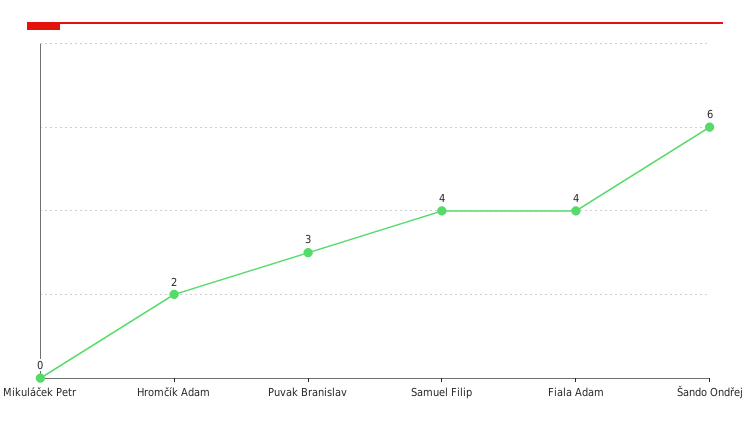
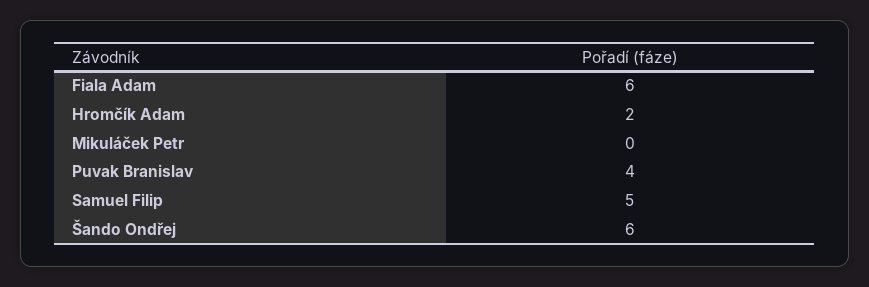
Puvak Branislav: 3 -> 4
Samuel Filip: 4 -> 5
Fiala Adam: 4 -> 6

